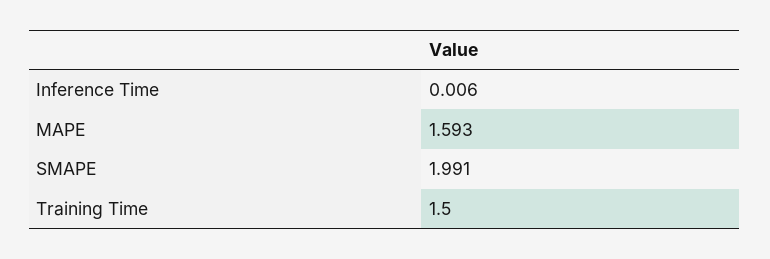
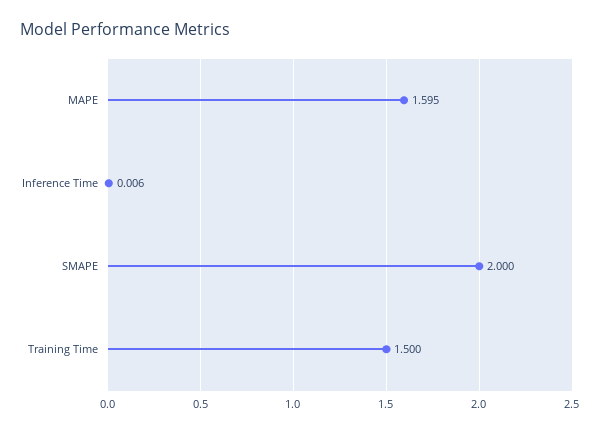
MAPE: 1.593 -> 1.595
SMAPE: 1.991 -> 2

